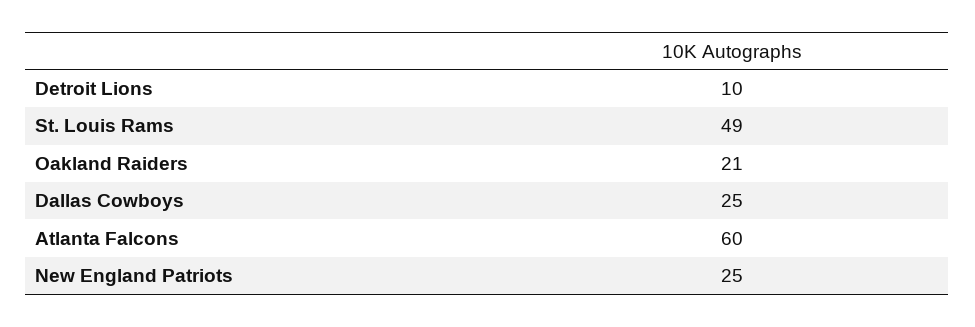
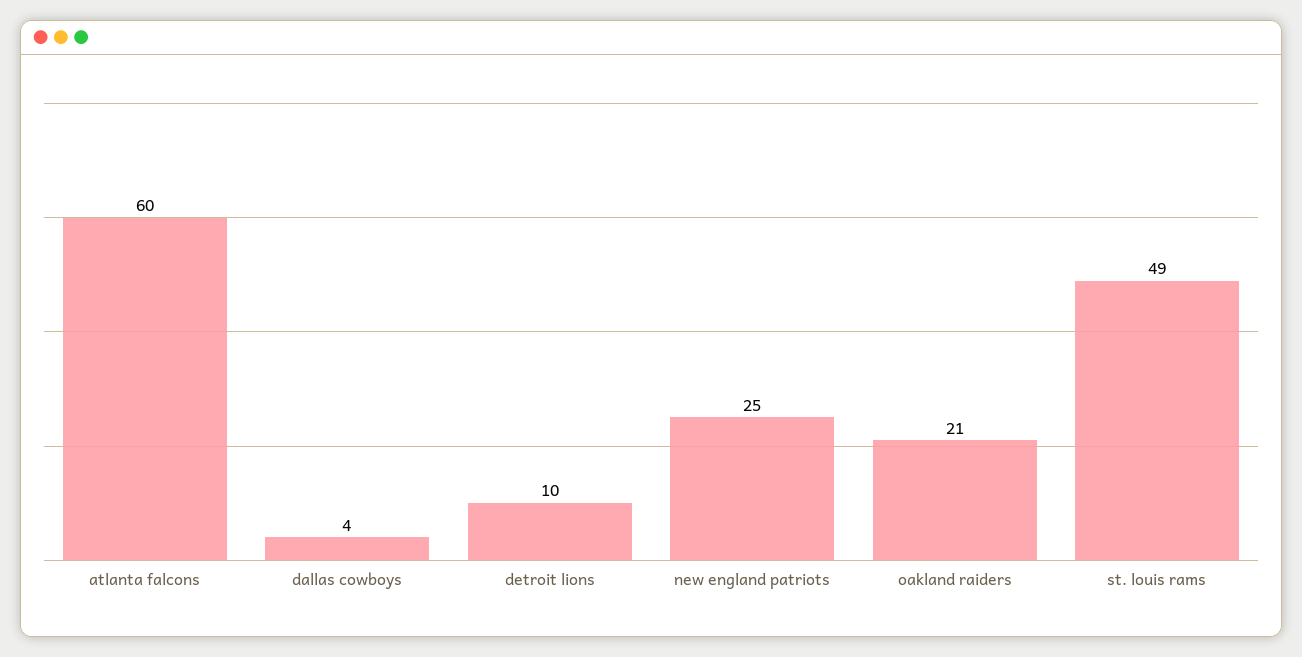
Dallas Cowboys: 25 -> 4

